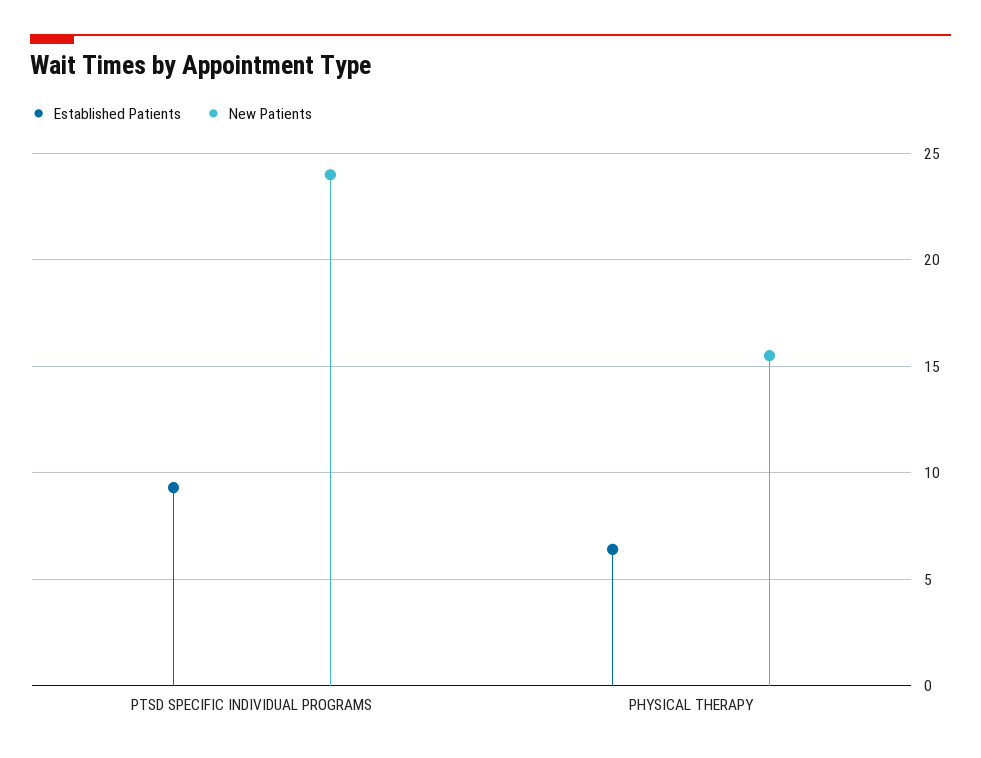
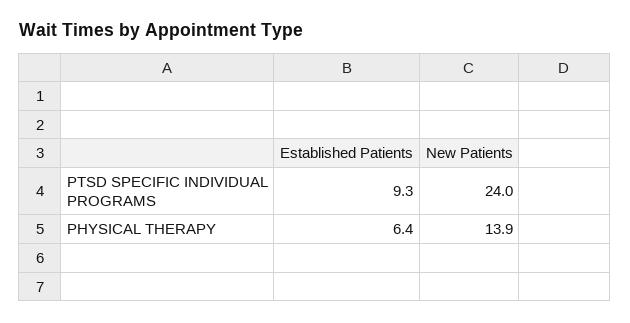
New Patients, PHYSICAL THERAPY: 15.5 -> 13.9

